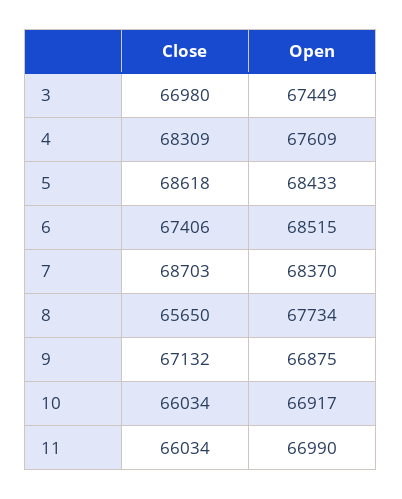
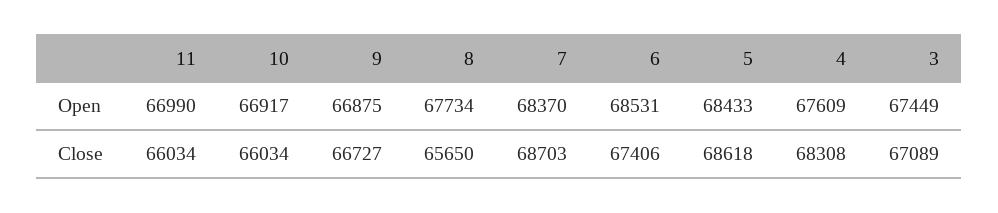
Close, 3: 66980 -> 67089
Close, 4: 68309 -> 68308
Open, 6: 68515 -> 68531
Close, 9: 67132 -> 66727

